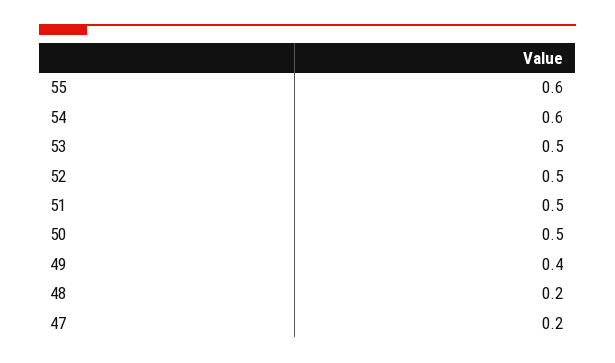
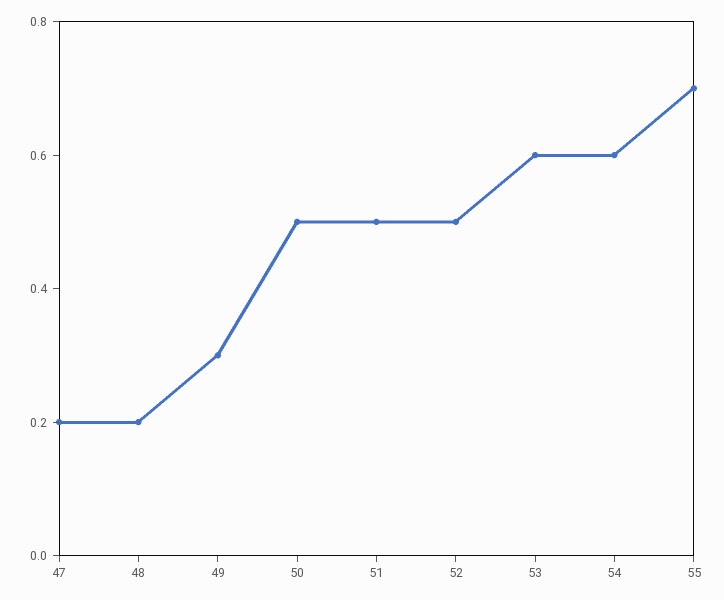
55: 0.6 -> 0.7
53: 0.5 -> 0.6
49: 0.4 -> 0.3

